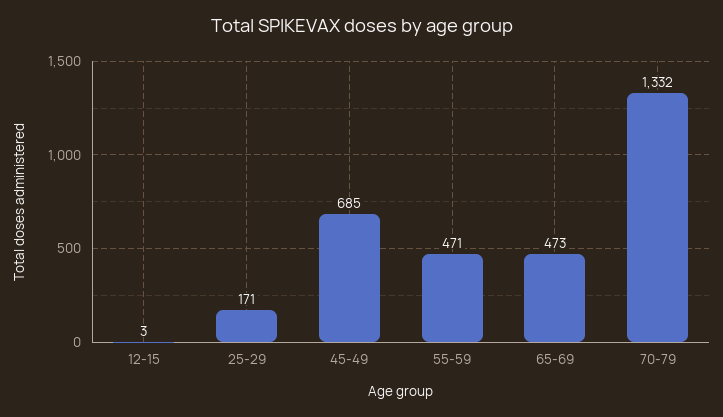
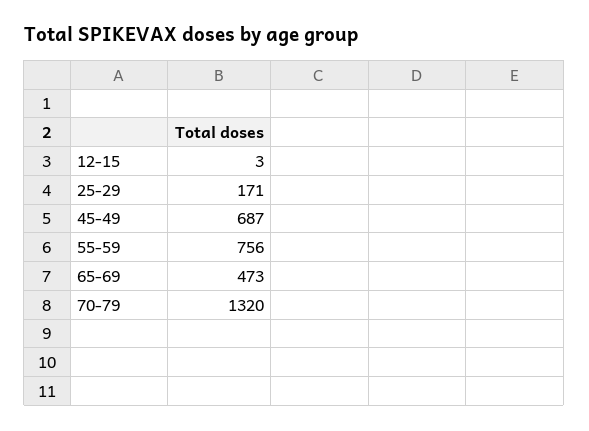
45-49: 685 -> 687
55-59: 471 -> 756
70-79: 1332 -> 1320

